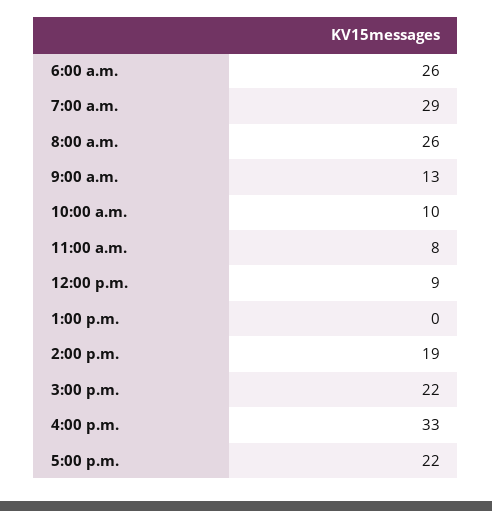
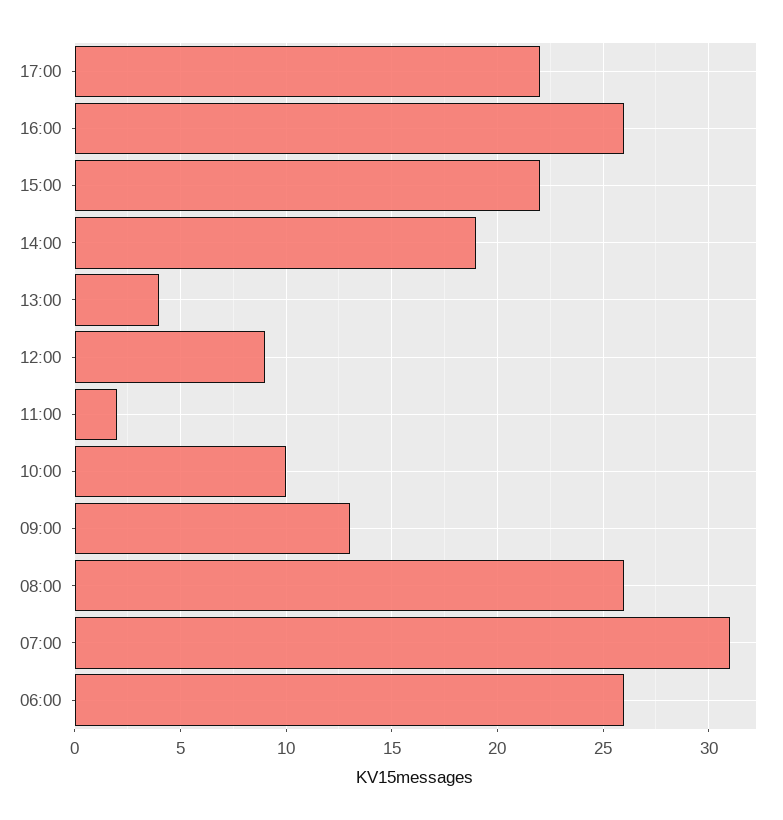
7:00 a.m.: 29 -> 31
11:00 a.m.: 8 -> 2
1:00 p.m.: 0 -> 4
4:00 p.m.: 33 -> 26

